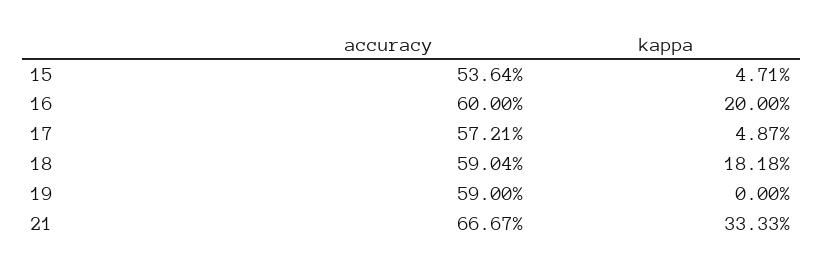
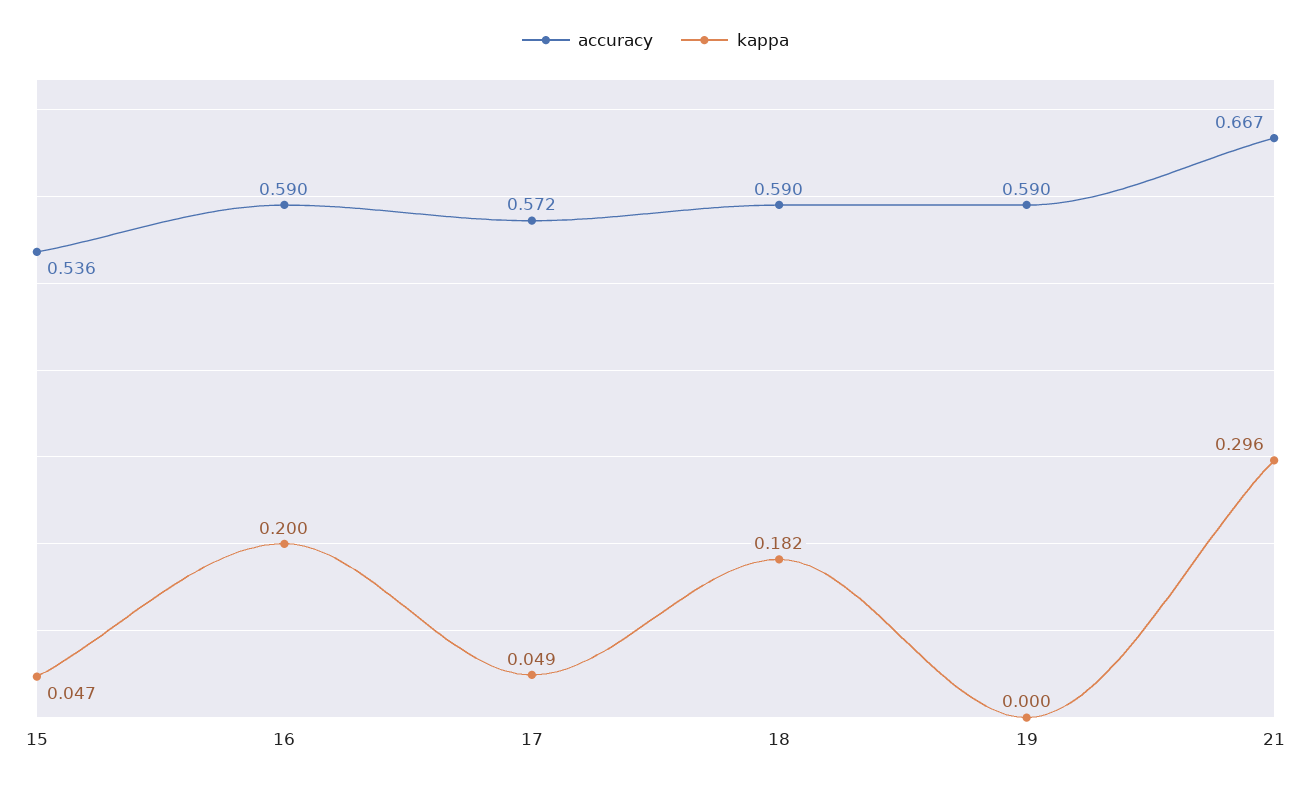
accuracy, 16: 0.6 -> 0.59
kappa, 21: 0.3333 -> 0.296

